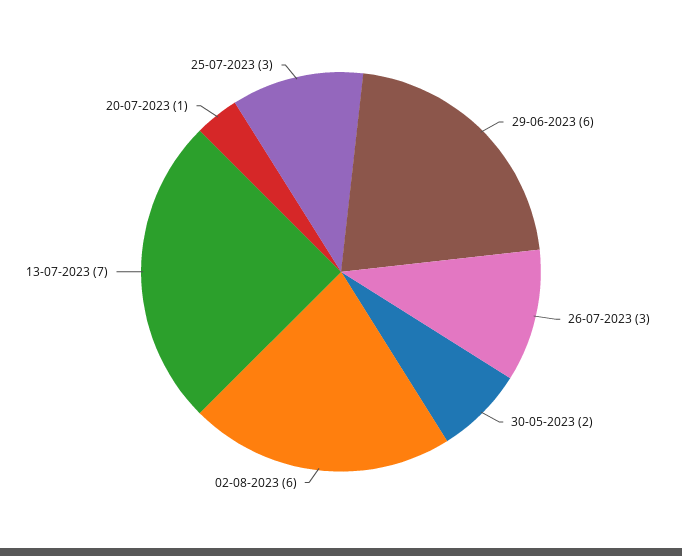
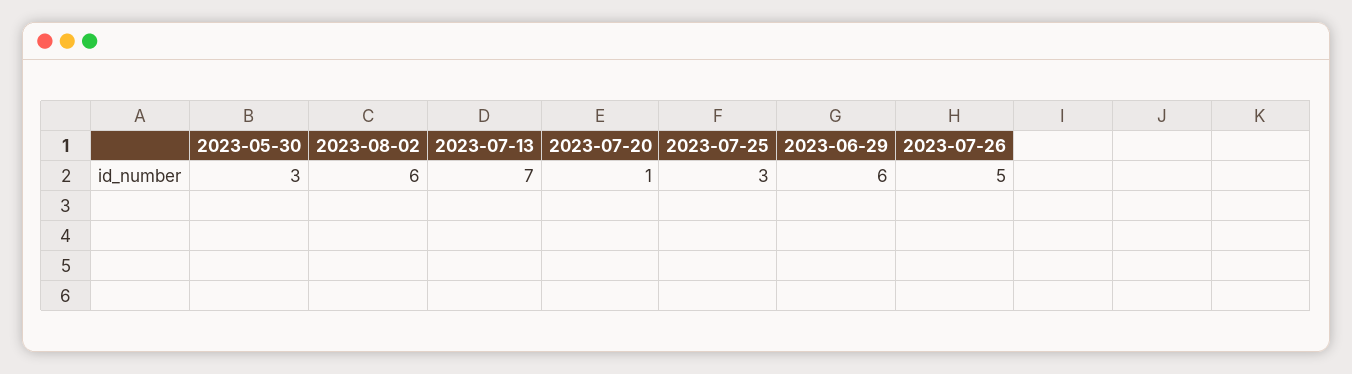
26-07-2023: 3 -> 5
30-05-2023: 2 -> 3

